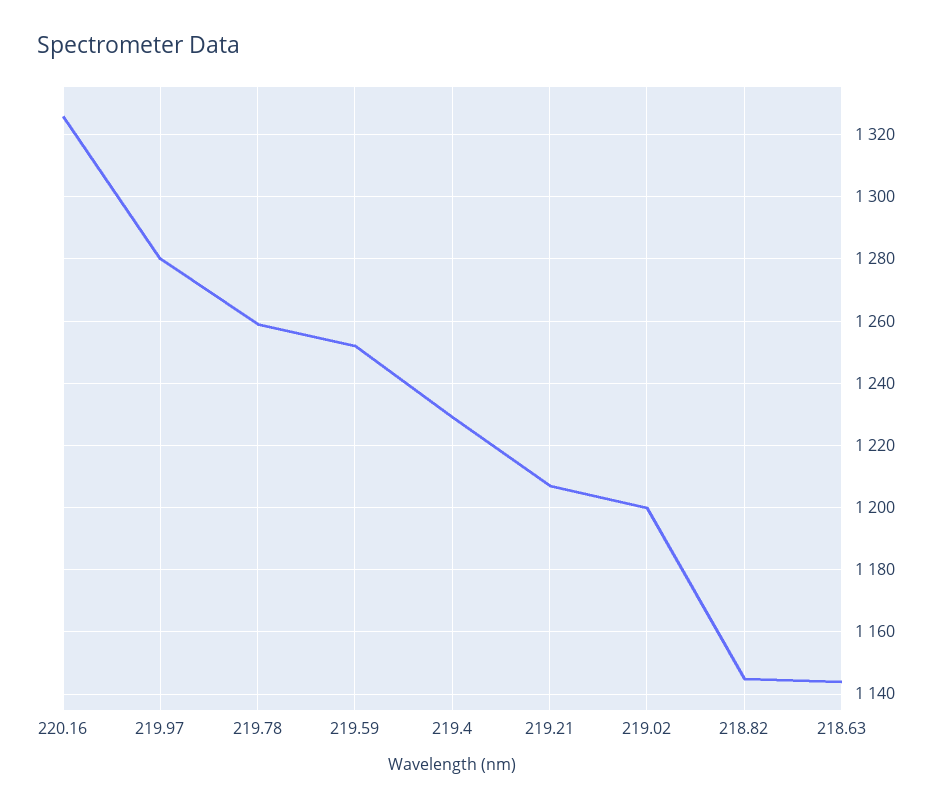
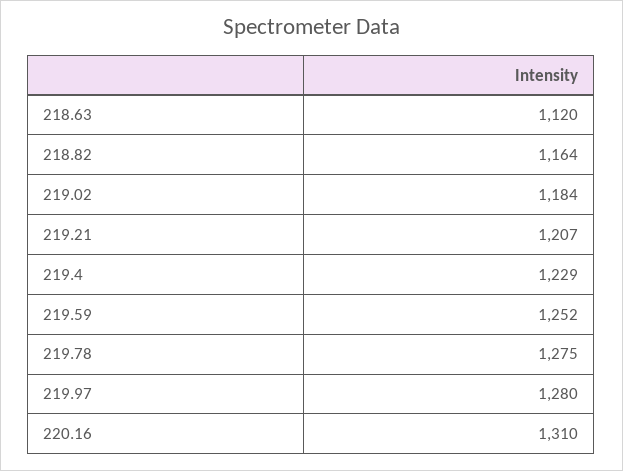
220.16: 1325 -> 1310
219.78: 1260 -> 1275
219.02: 1200 -> 1184
218.82: 1145 -> 1164
218.63: 1145 -> 1120

